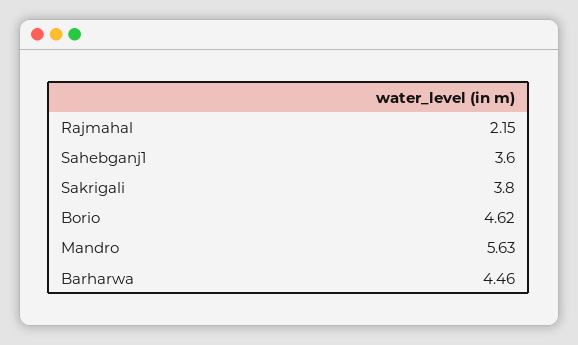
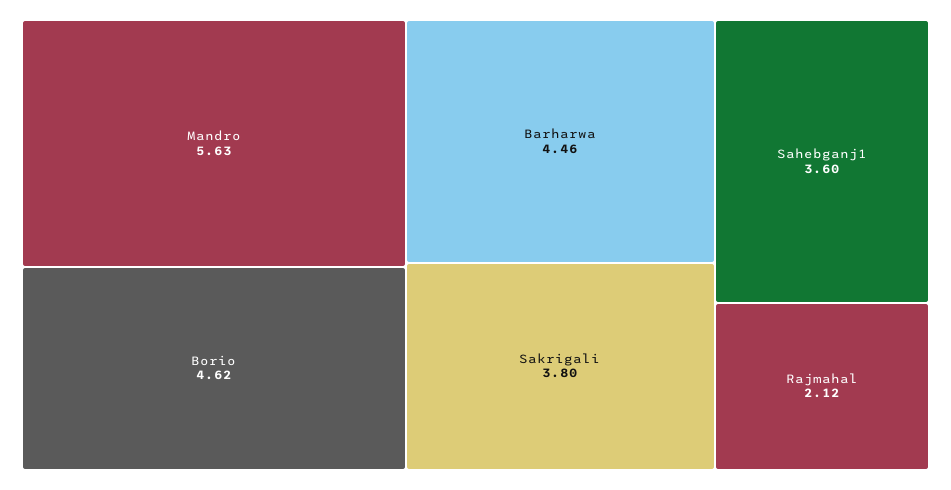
Rajmahal: 2.15 -> 2.12

